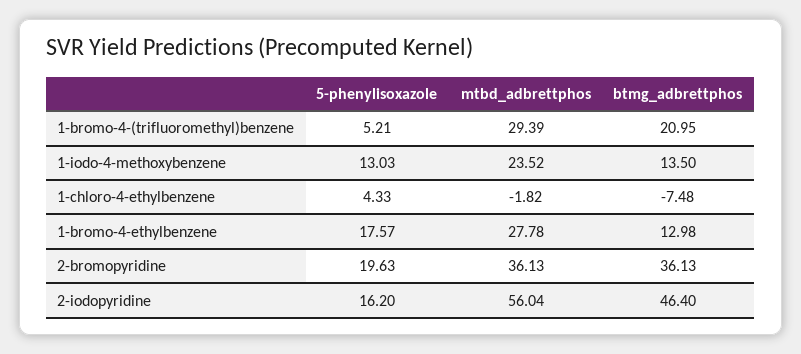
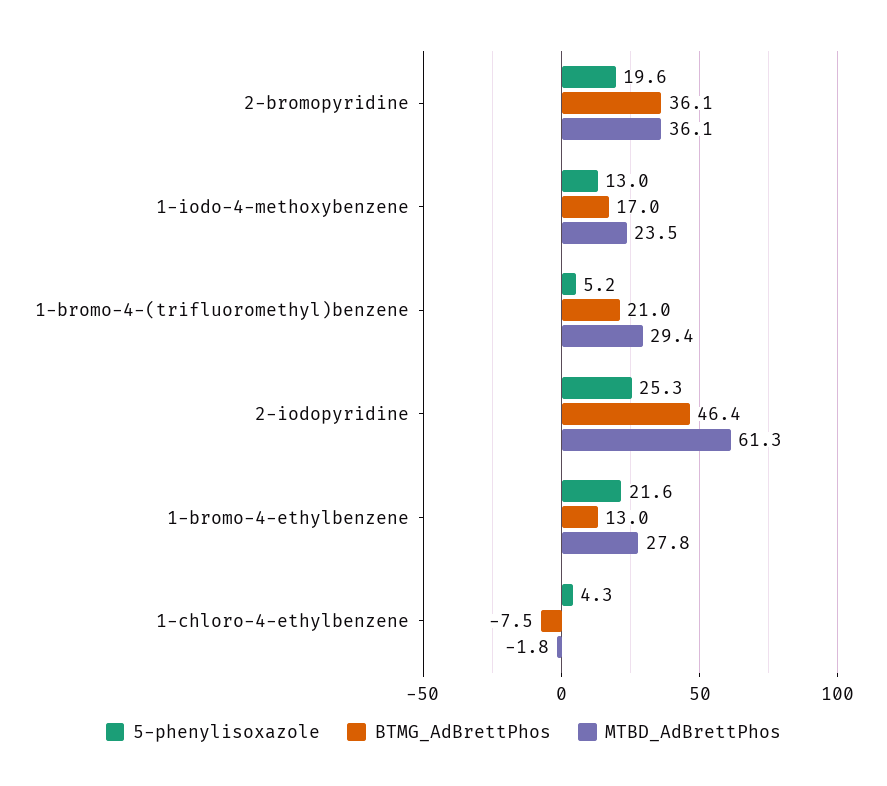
btmg_adbrettphos, 1-iodo-4-methoxybenzene: 13.5 -> 17
5-phenylisoxazole, 1-bromo-4-ethylbenzene: 17.57 -> 21.6
5-phenylisoxazole, 2-iodopyridine: 16.2 -> 25.3
mtbd_adbrettphos, 2-iodopyridine: 56.04 -> 61.3

